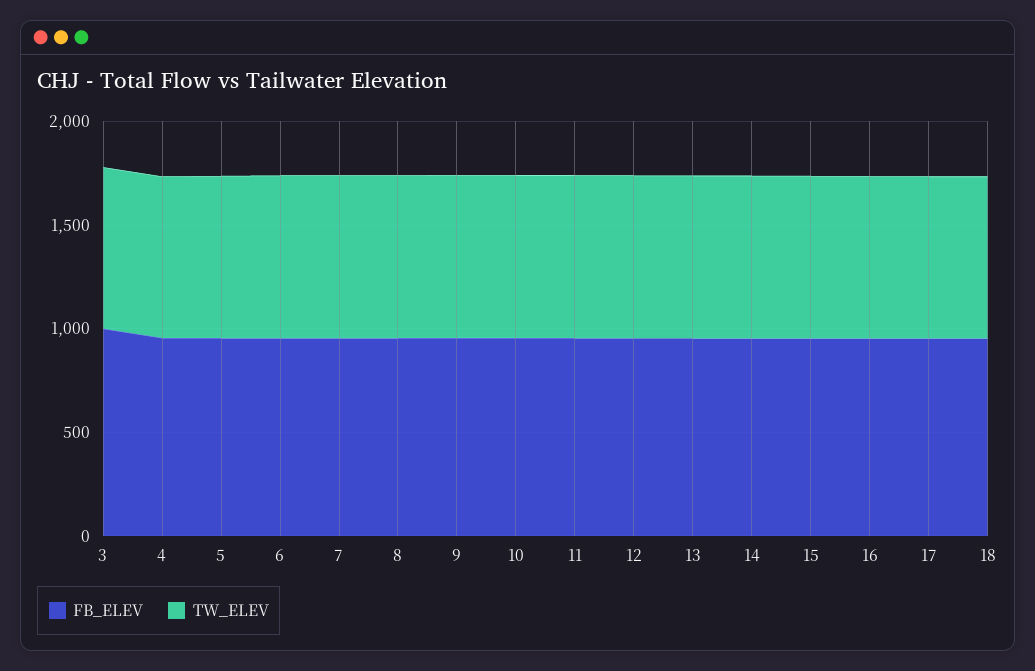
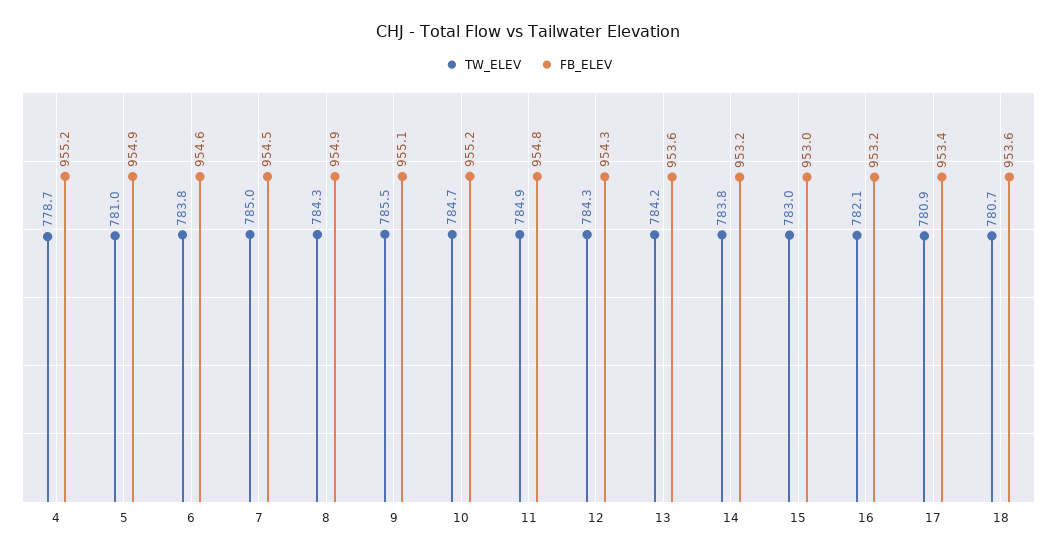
FB_ELEV, 3: 1000 -> none
TW_ELEV, 3: 800 -> none

